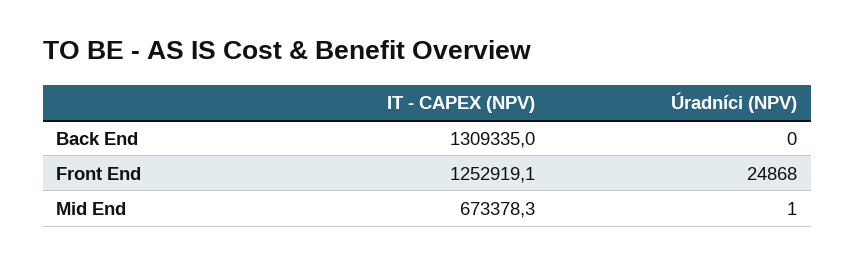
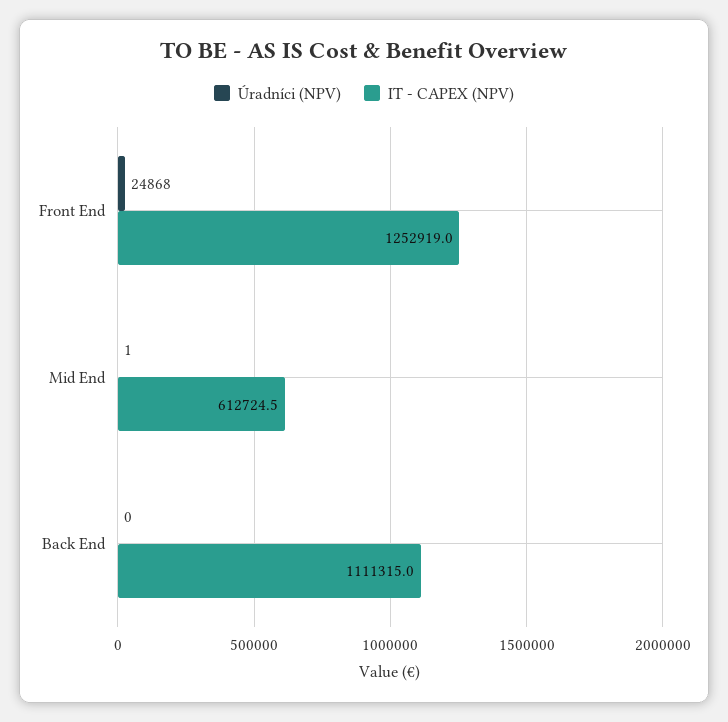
IT - CAPEX (NPV), Back End: 1309335 -> 1111315
IT - CAPEX (NPV), Front End: 1252919.1 -> 1252919
IT - CAPEX (NPV), Mid End: 673378.3 -> 612724.5

